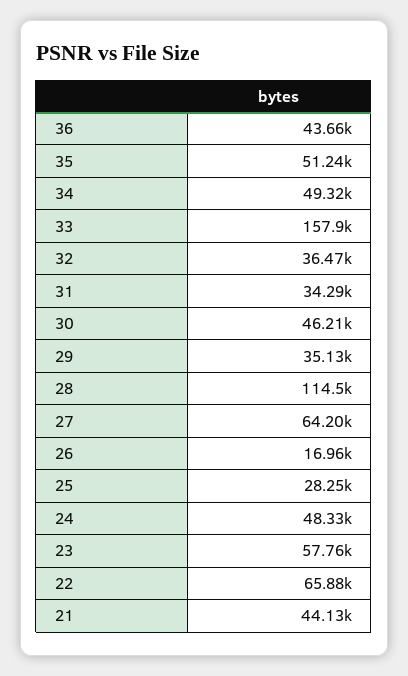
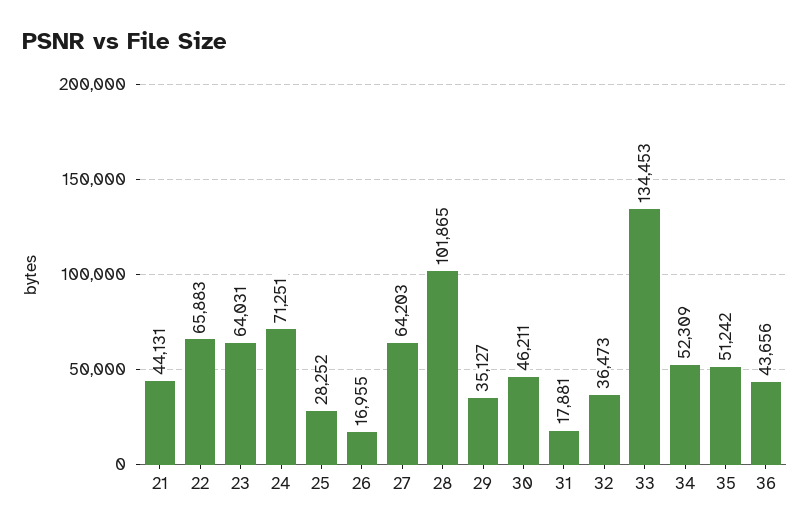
34: 49320 -> 52309
33: 157900 -> 134453
31: 34290 -> 17881
28: 114500 -> 101865
24: 48330 -> 71251
23: 57760 -> 64031

